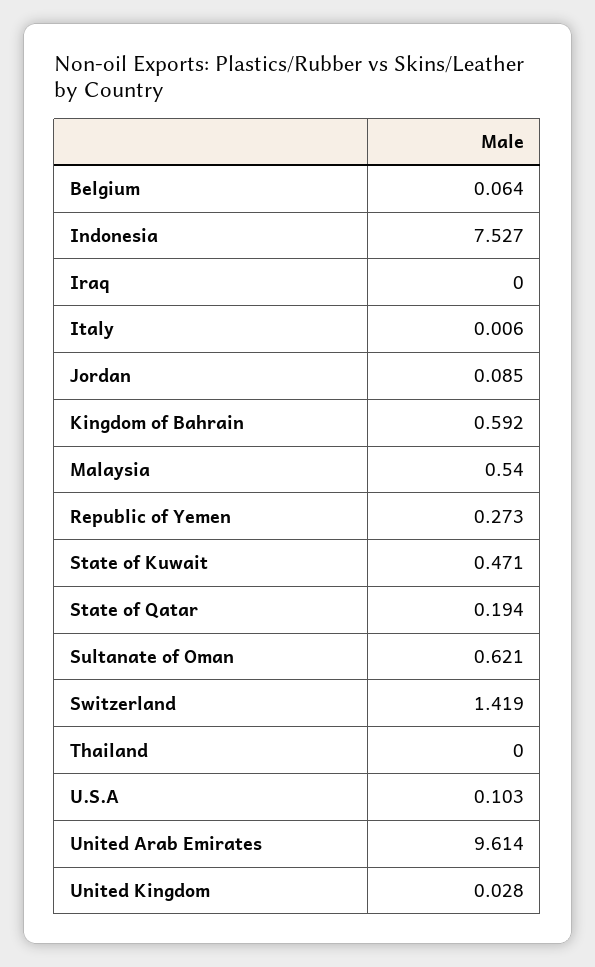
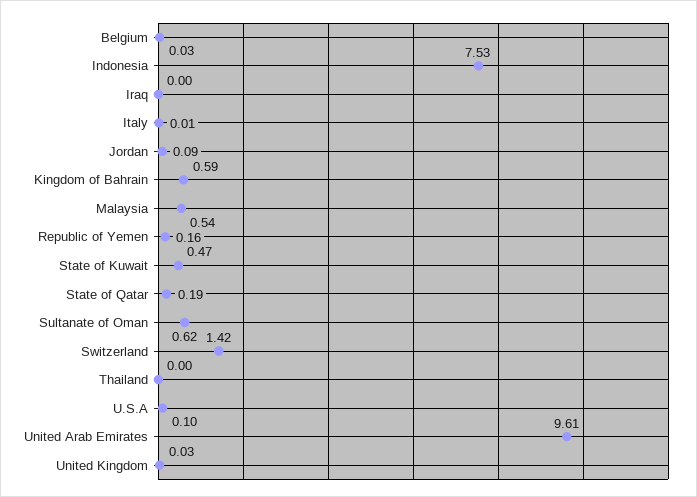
Belgium: 0.064 -> 0.03
Republic of Yemen: 0.273 -> 0.16

